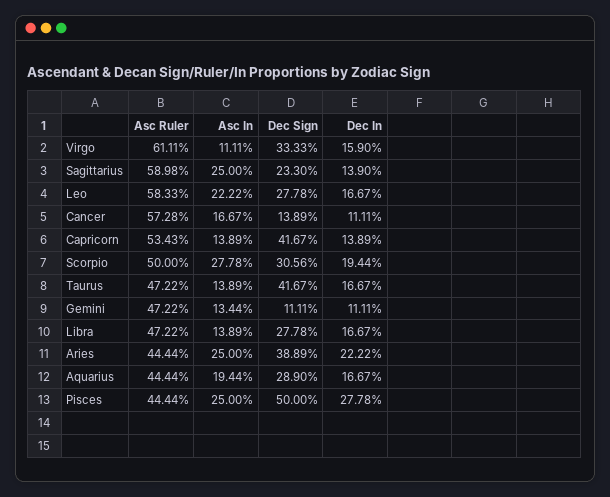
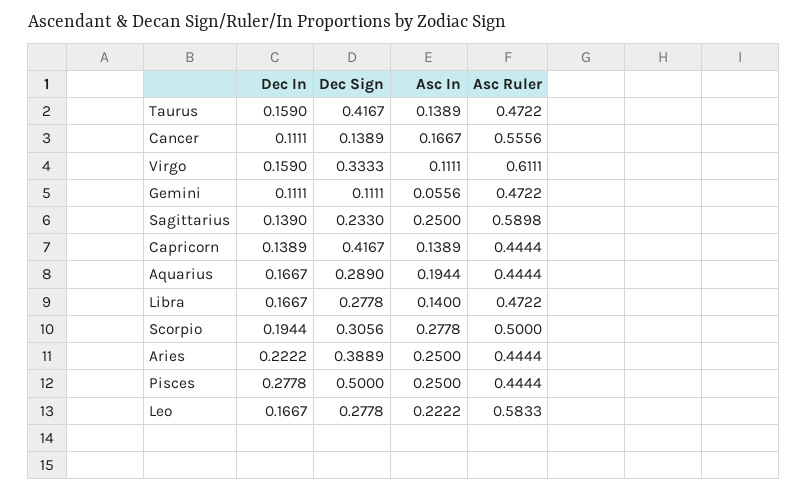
Asc Ruler, Cancer: 0.5728 -> 0.5556
Asc Ruler, Capricorn: 0.5343 -> 0.4444
Dec In, Taurus: 0.1667 -> 0.159
Asc In, Gemini: 0.1344 -> 0.0556
Asc In, Libra: 0.1389 -> 0.14

